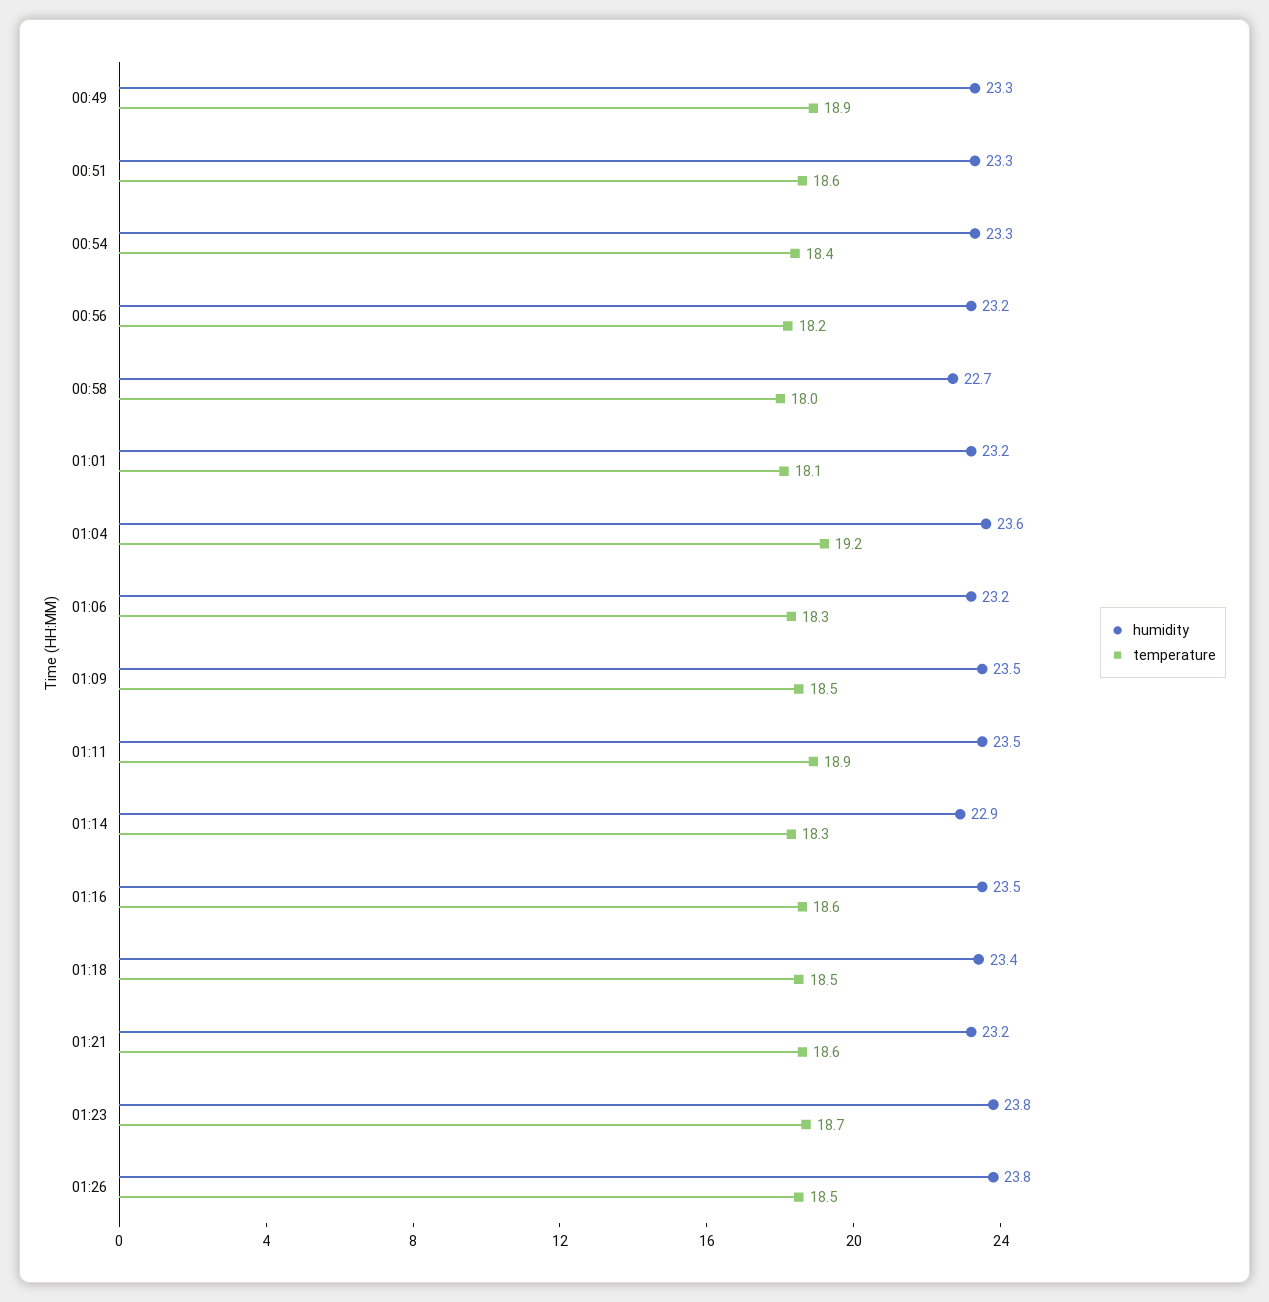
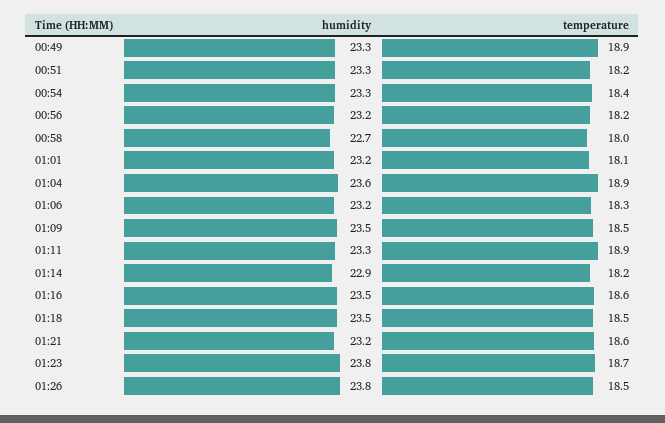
temperature, 00:51: 18.6 -> 18.2
temperature, 01:04: 19.2 -> 18.9
humidity, 01:11: 23.5 -> 23.3
temperature, 01:14: 18.3 -> 18.2
humidity, 01:18: 23.4 -> 23.5

